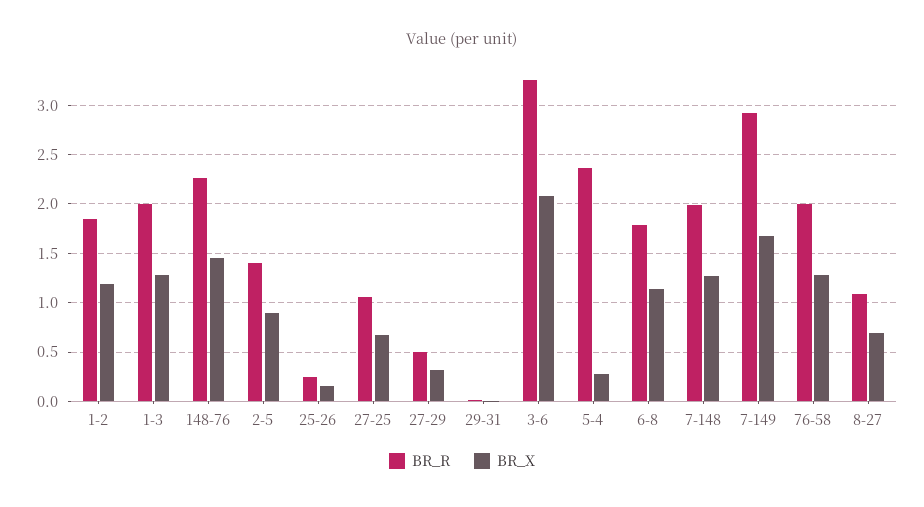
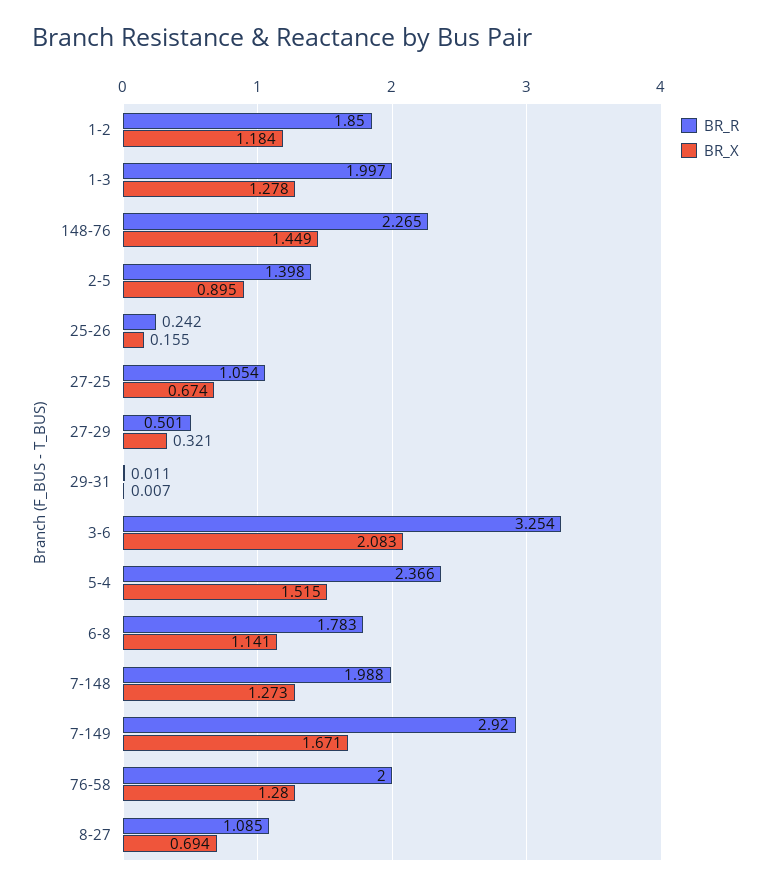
BR_X, 5-4: 0.3 -> 1.515

